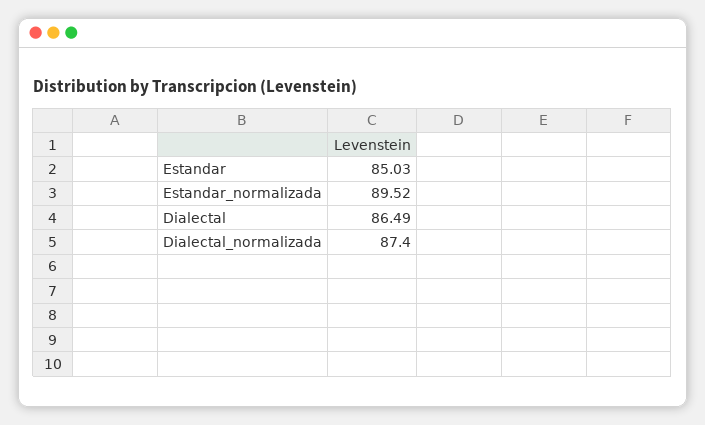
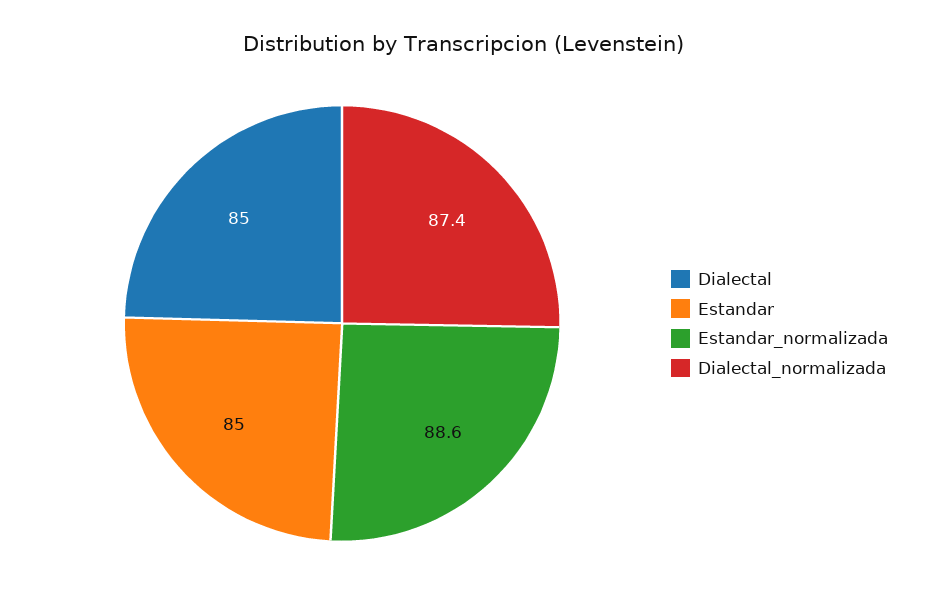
Estandar_normalizada: 89.52 -> 88.6
Dialectal: 86.49 -> 85

